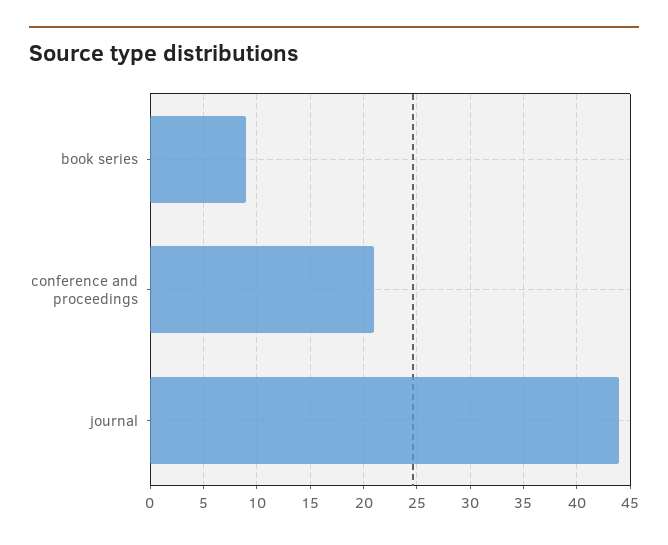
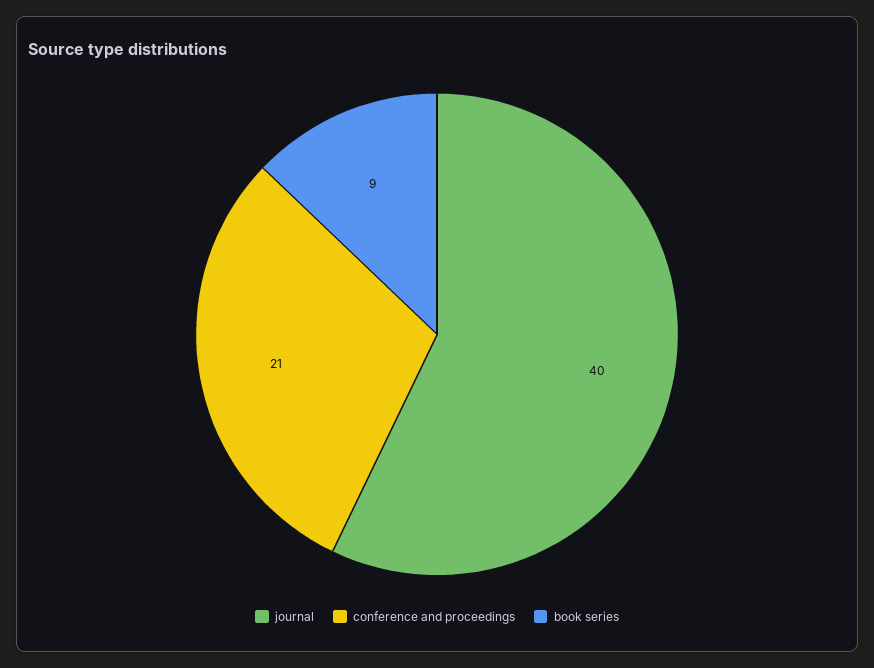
journal: 44 -> 40

